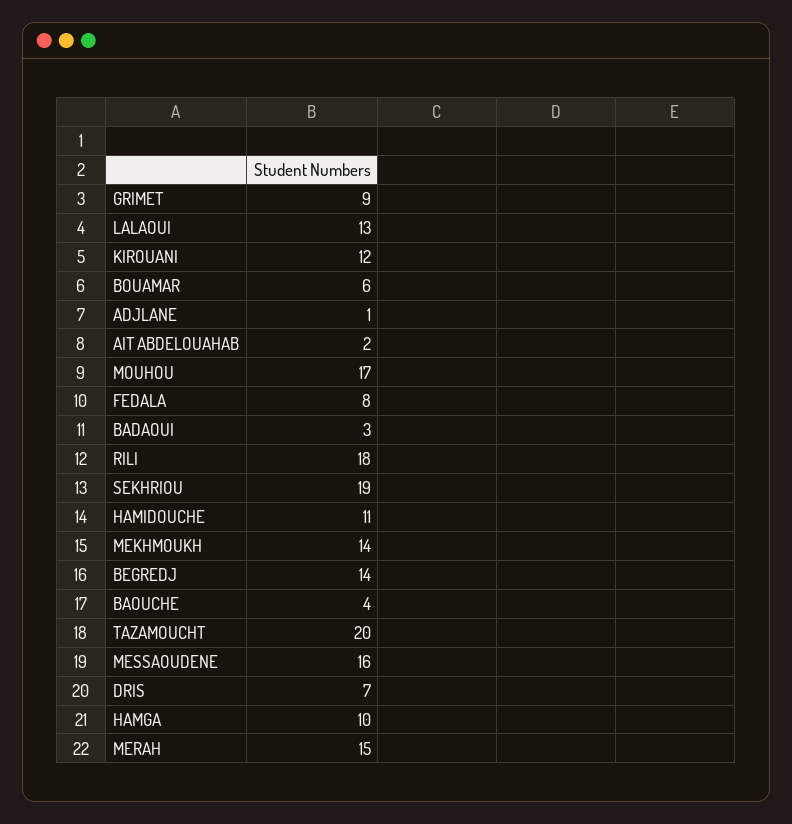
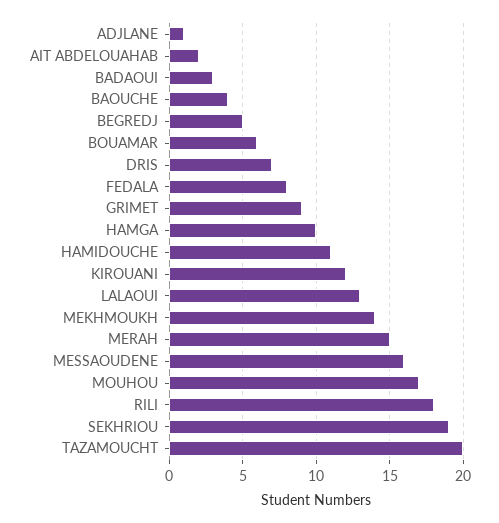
BEGREDJ: 14 -> 5

